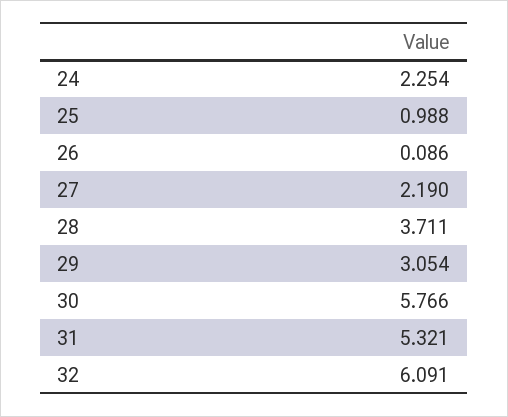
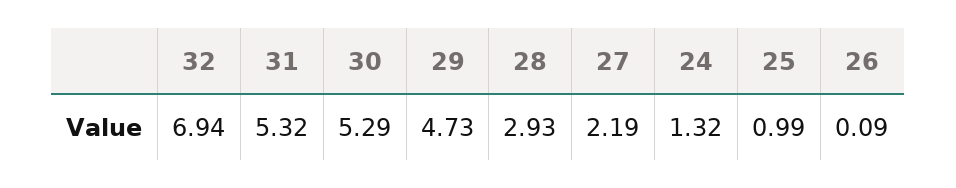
24: 2.254 -> 1.32
28: 3.711 -> 2.93
29: 3.054 -> 4.73
30: 5.766 -> 5.29
32: 6.091 -> 6.94

